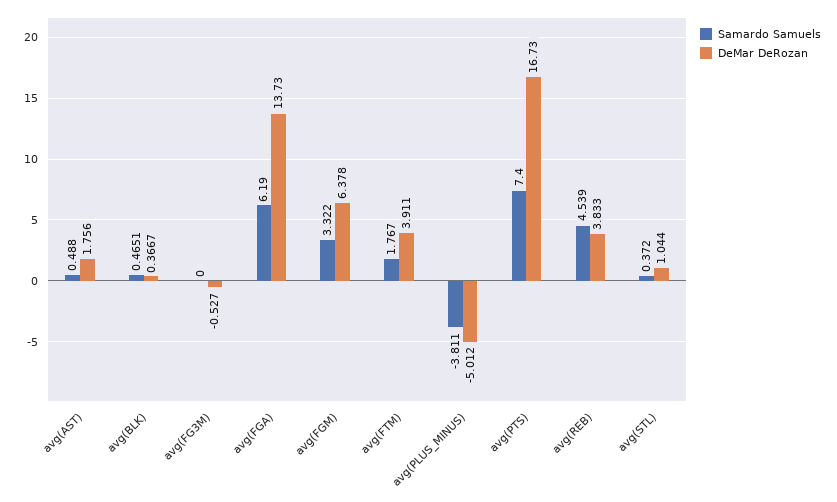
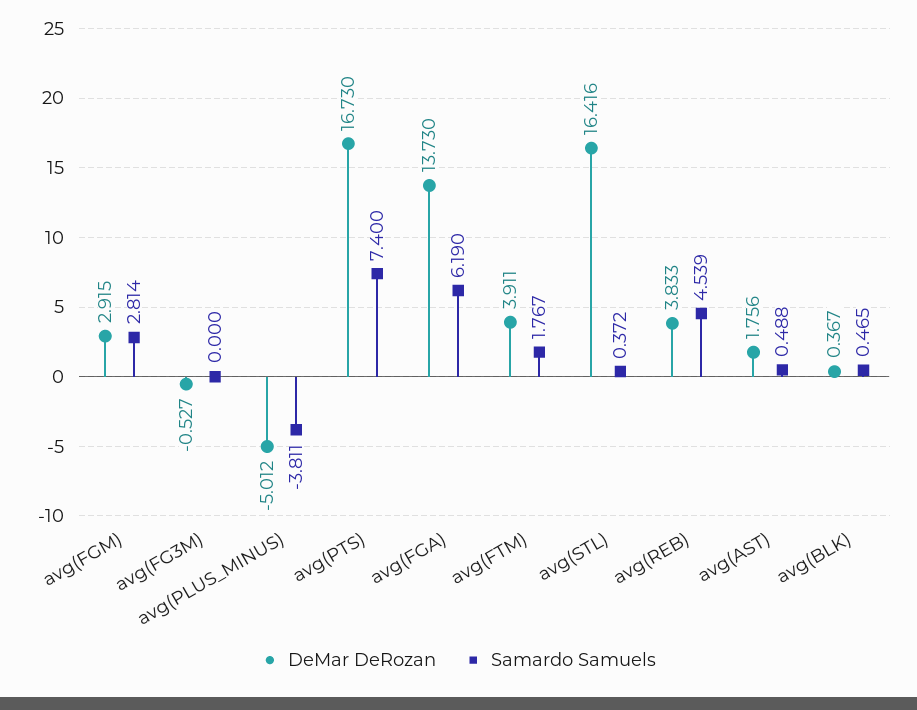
Samardo Samuels, avg(FGM): 3.322 -> 2.814
DeMar DeRozan, avg(FGM): 6.378 -> 2.915
DeMar DeRozan, avg(STL): 1.044 -> 16.416

